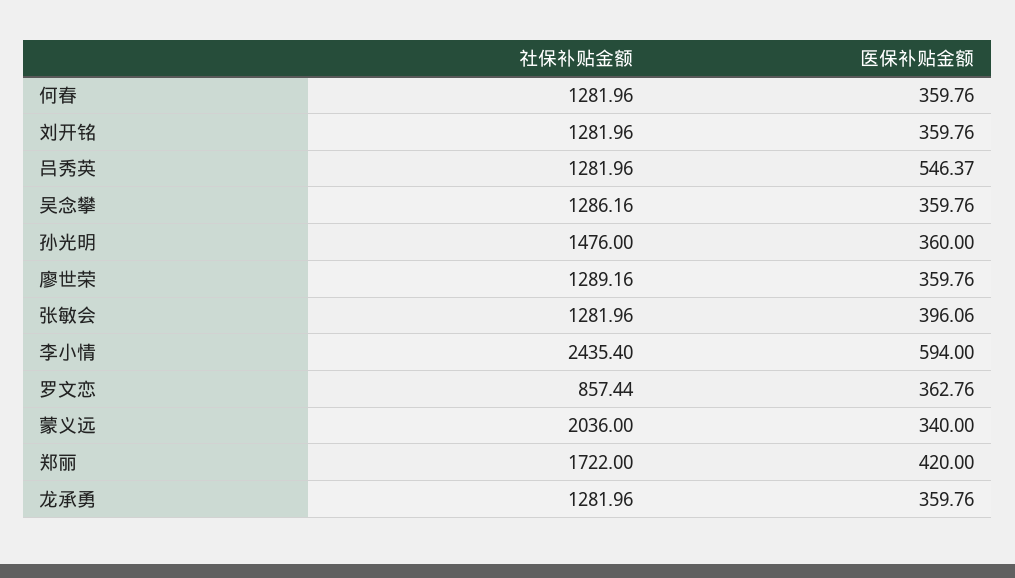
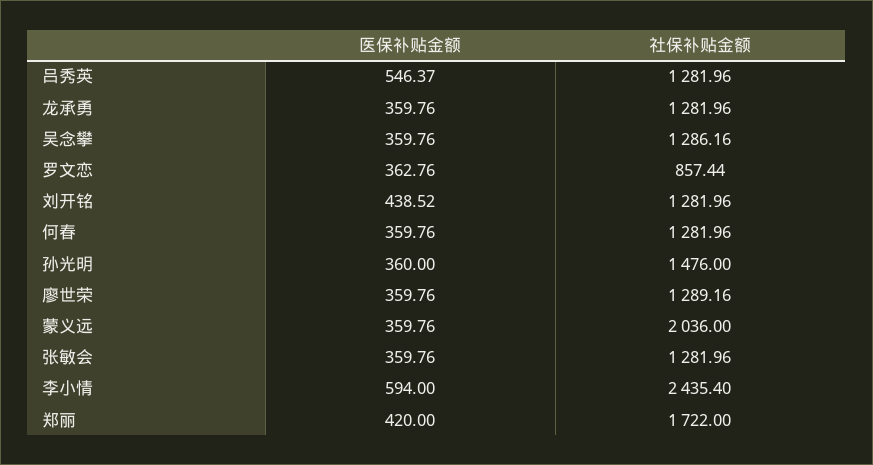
医保补贴金额, 刘开铭: 359.76 -> 438.52
医保补贴金额, 张敏会: 396.06 -> 359.76
医保补贴金额, 蒙义远: 340 -> 359.76

